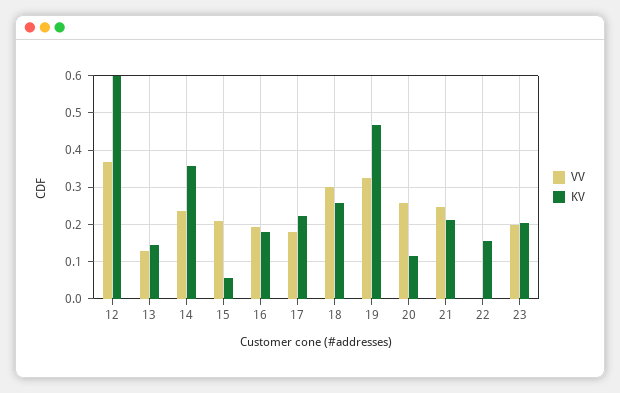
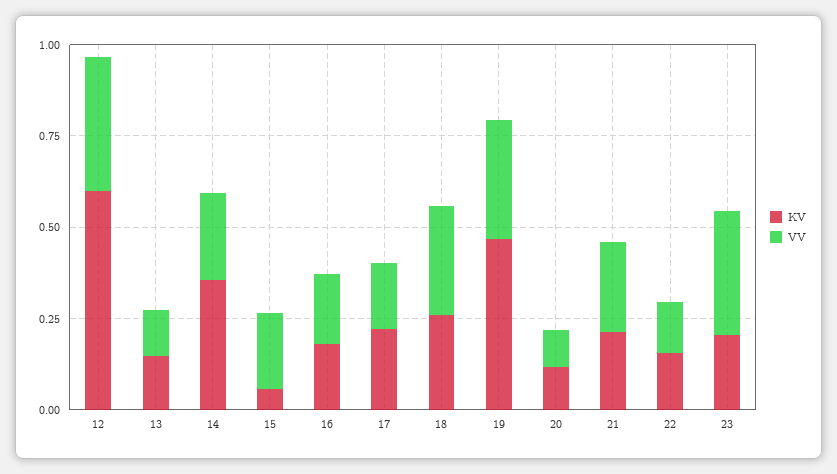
VV, 20: 0.26 -> 0.1
VV, 22: 0 -> 0.15
VV, 23: 0.2 -> 0.35

